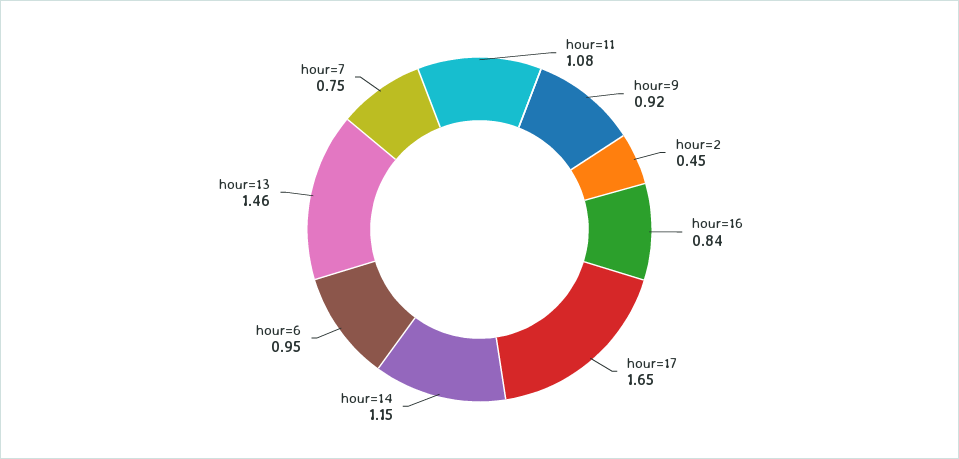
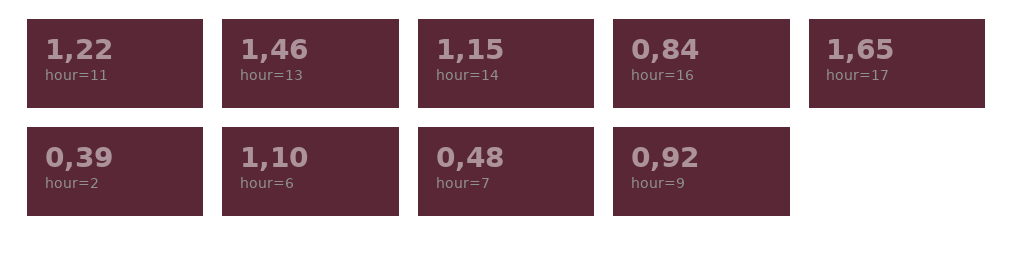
hour=11: 1.08 -> 1.22
hour=2: 0.45 -> 0.39
hour=6: 0.95 -> 1.1
hour=7: 0.75 -> 0.48

